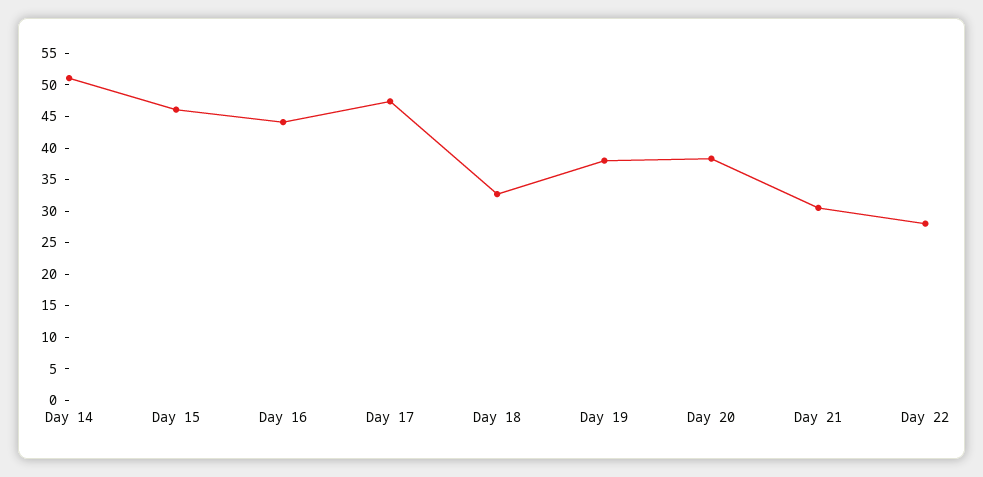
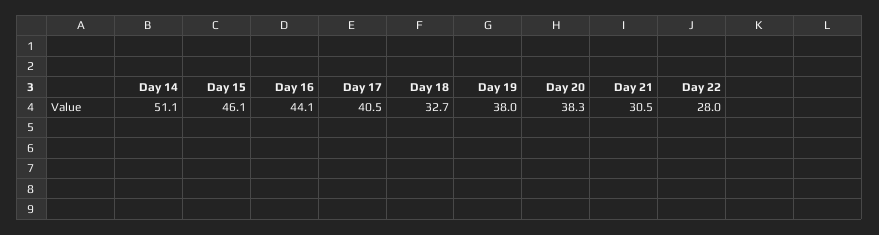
Day 17: 47.5 -> 40.5

